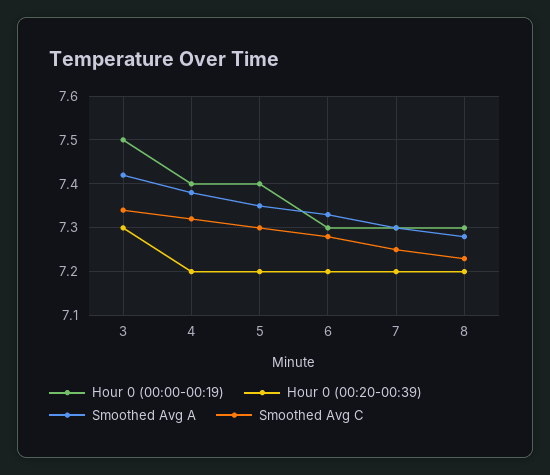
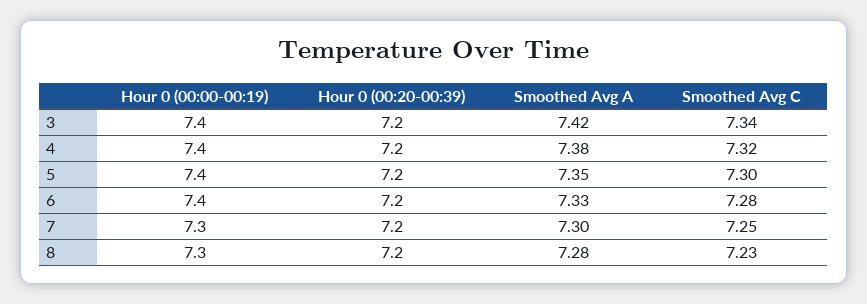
Hour 0 (00:00-00:19), 3: 7.5 -> 7.4
Hour 0 (00:20-00:39), 3: 7.3 -> 7.2
Hour 0 (00:00-00:19), 6: 7.3 -> 7.4

